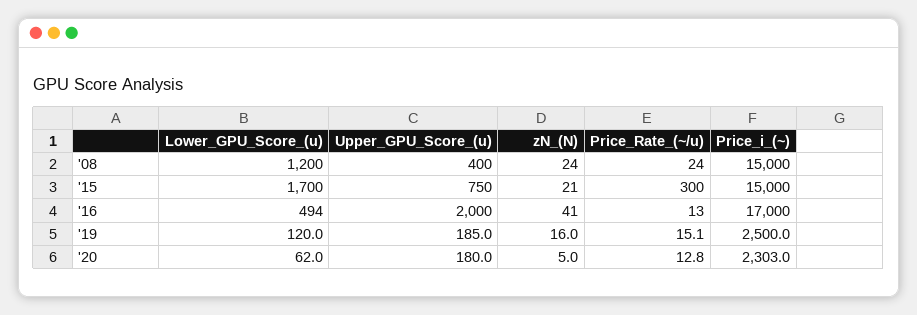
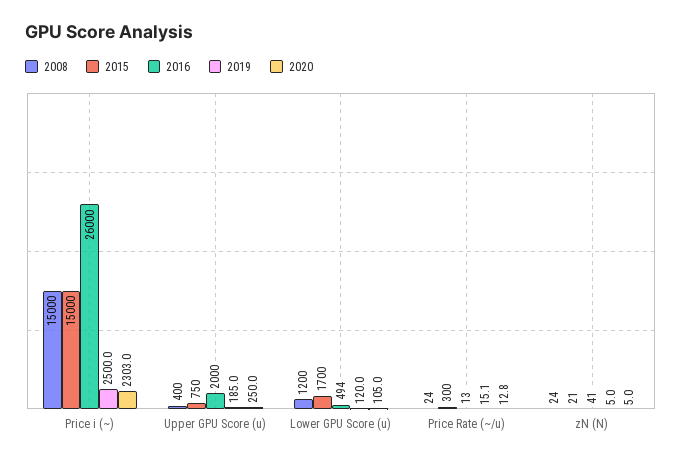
'16, Price_i_(~): 17000 -> 26000
'19, zN_(N): 16 -> 5
'20, Lower_GPU_Score_(u): 62 -> 105
'20, Upper_GPU_Score_(u): 180 -> 250

